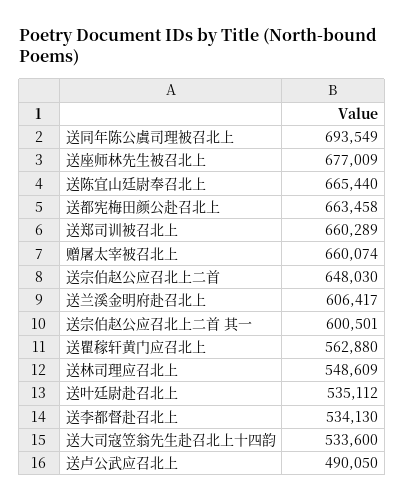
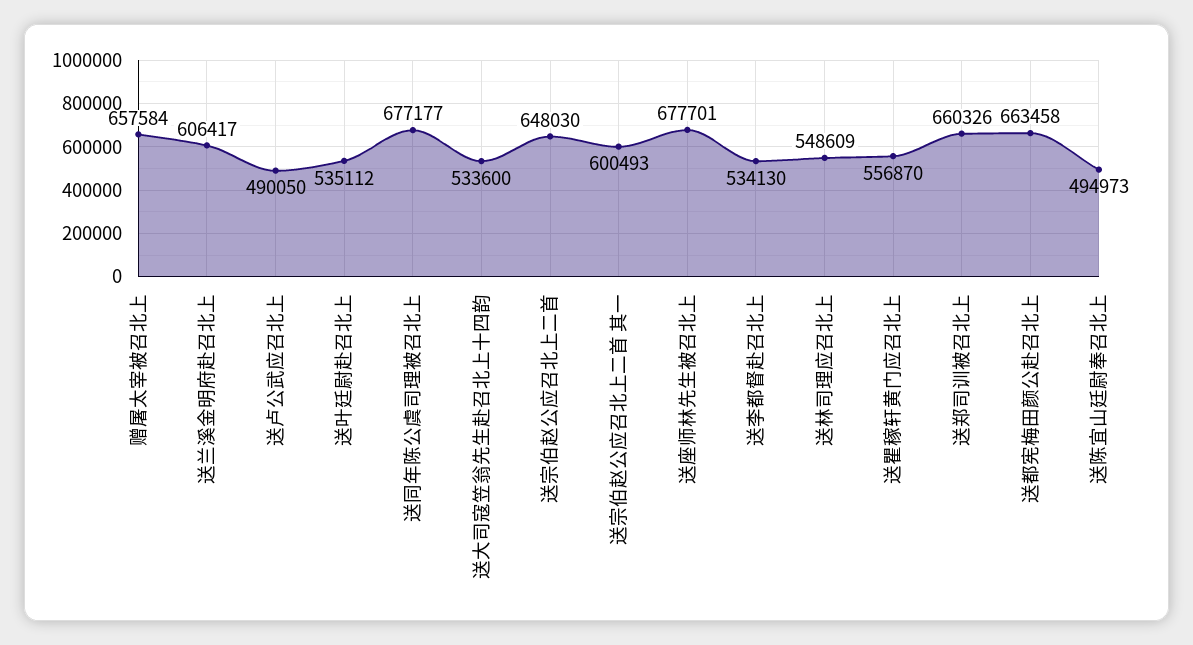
送同年陈公虞司理被召北上: 693549 -> 677177
送座师林先生被召北上: 677009 -> 677701
送陈宜山廷尉奉召北上: 665440 -> 494973
送郑司训被召北上: 660289 -> 660326
赠屠太宰被召北上: 660074 -> 657584
送宗伯赵公应召北上二首 其一: 600501 -> 600493
送瞿稼轩黄门应召北上: 562880 -> 556870

